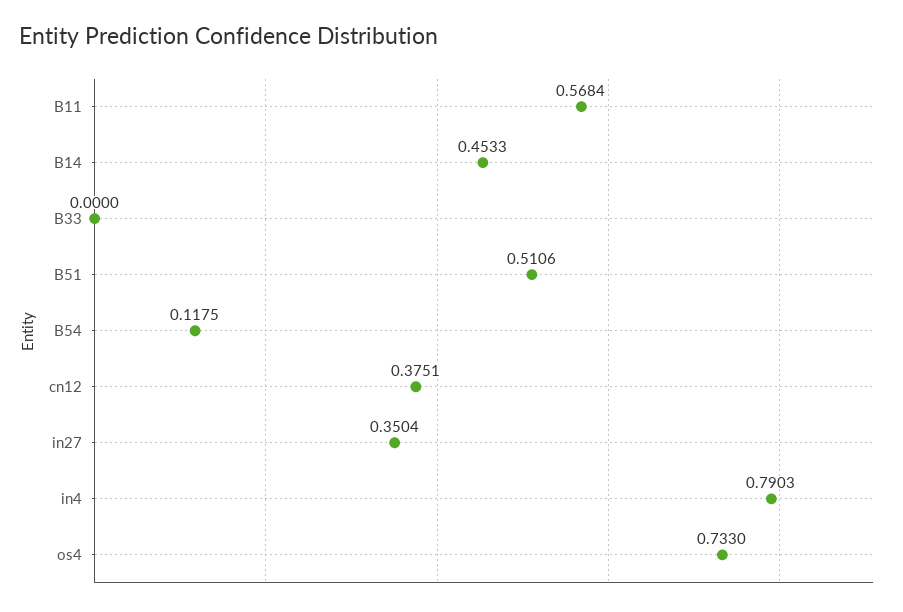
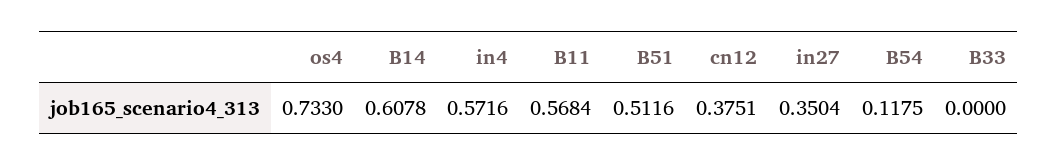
B14: 0.4533 -> 0.6078
B51: 0.5106 -> 0.5116
in4: 0.7903 -> 0.5716

